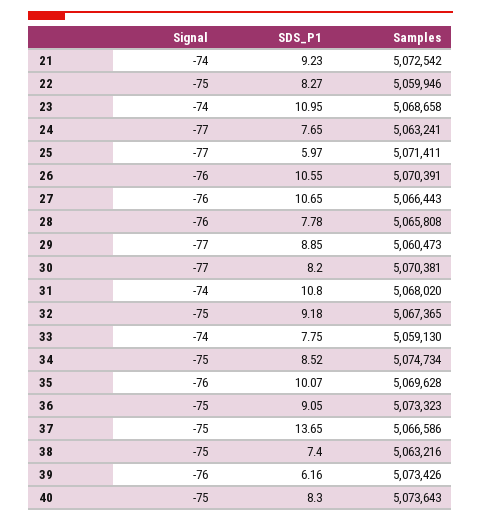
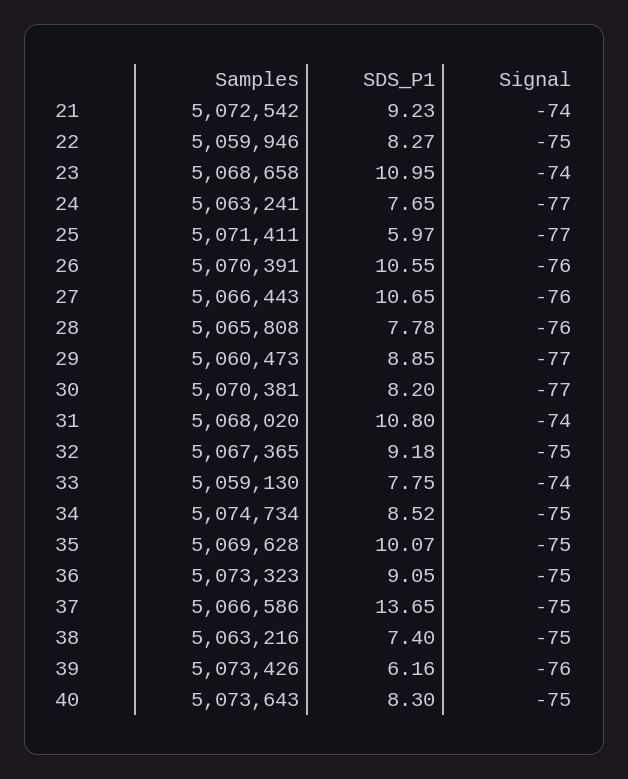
Signal, 35: -76 -> -75

